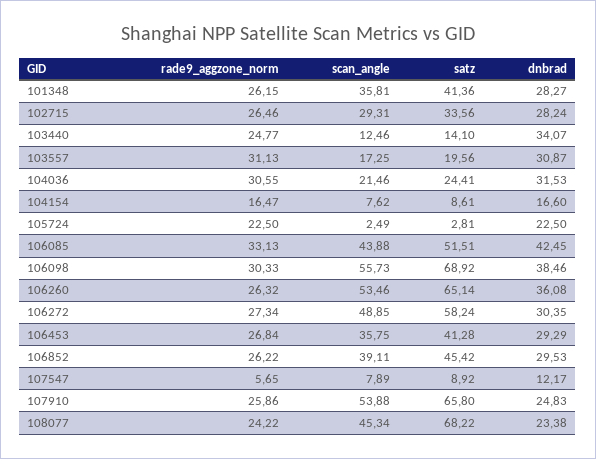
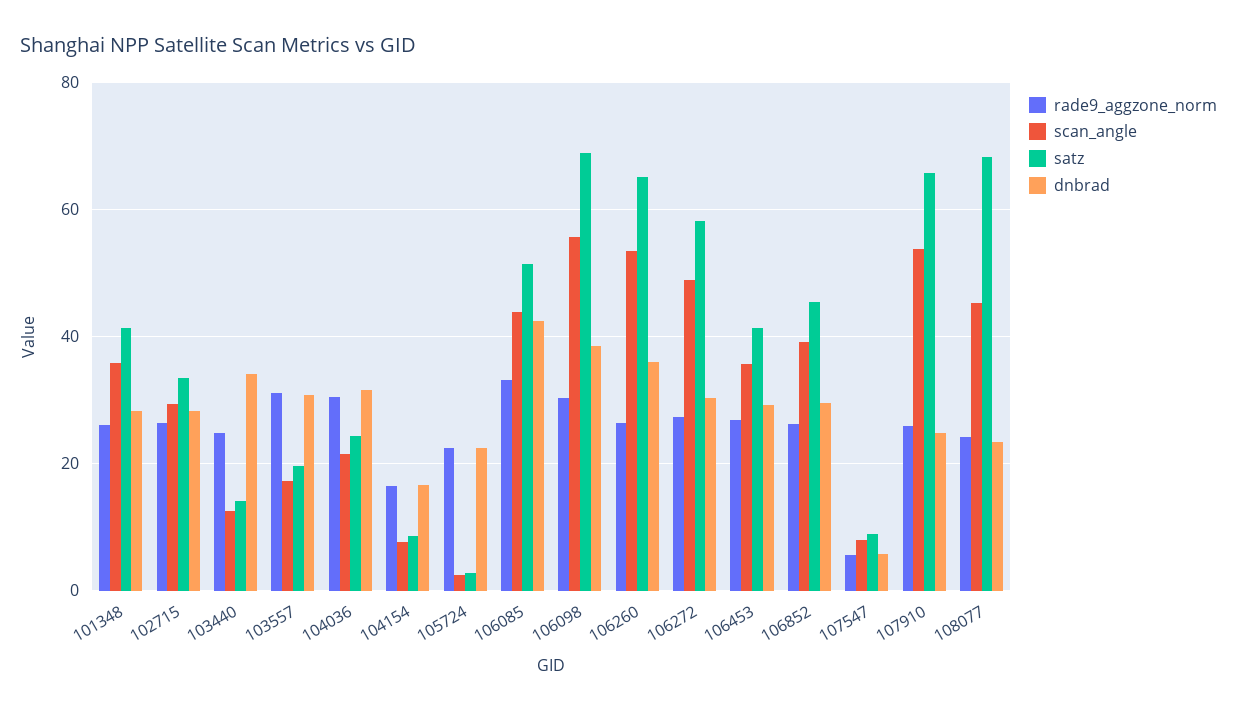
dnbrad, 107547: 12.17 -> 6

